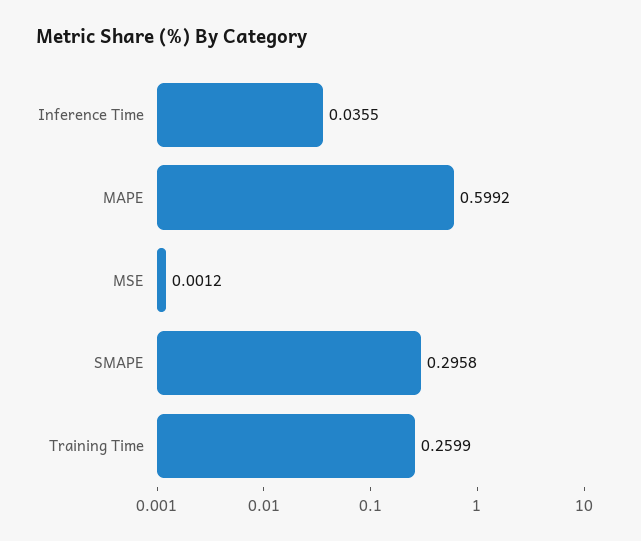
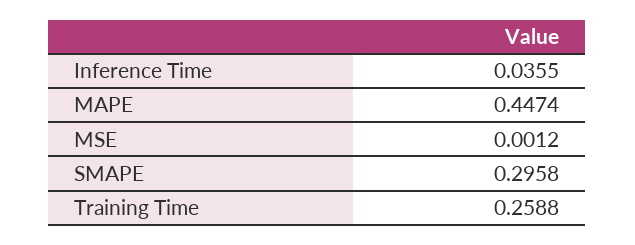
MAPE: 0.5992 -> 0.4474
Training Time: 0.2599 -> 0.2588

